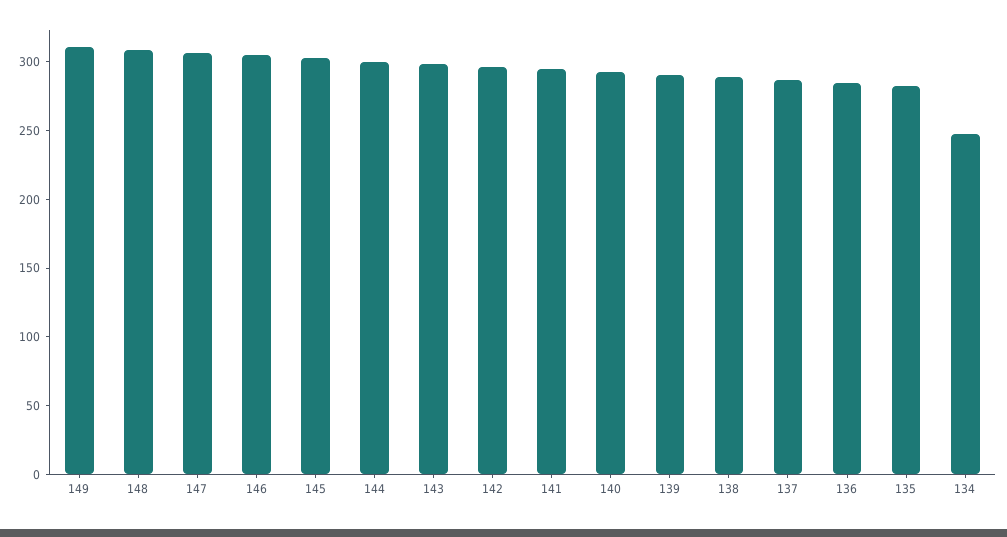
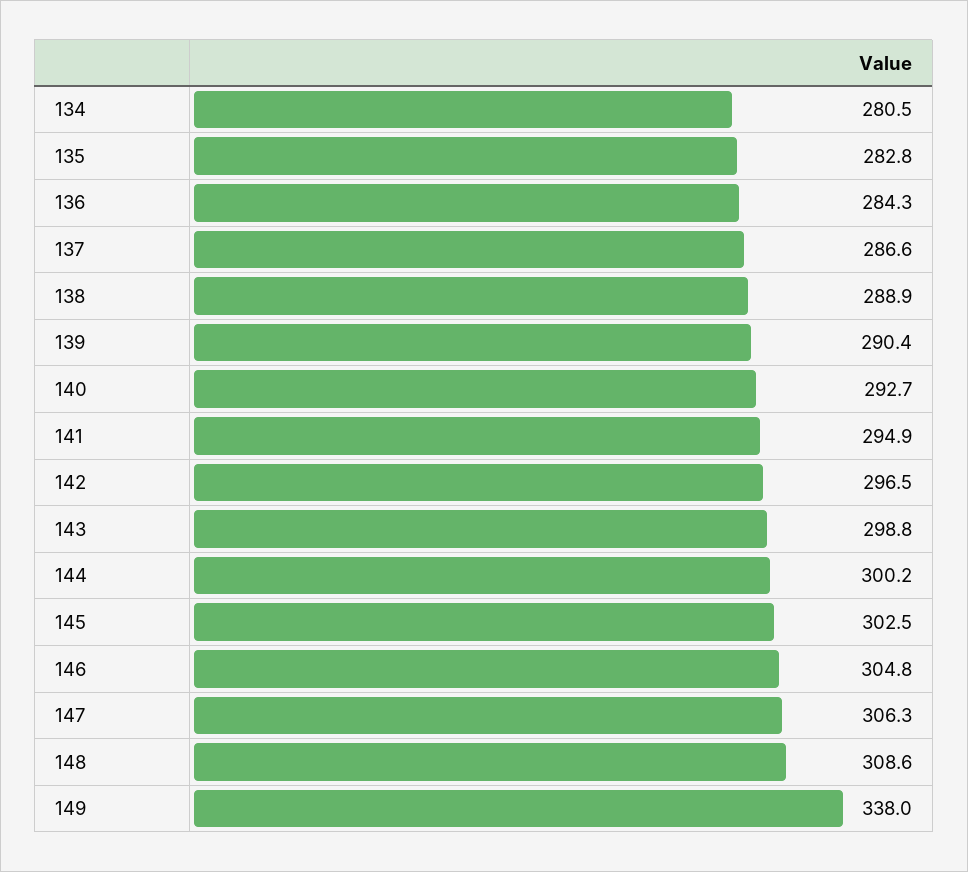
149: 310 -> 338
134: 250 -> 280.5

